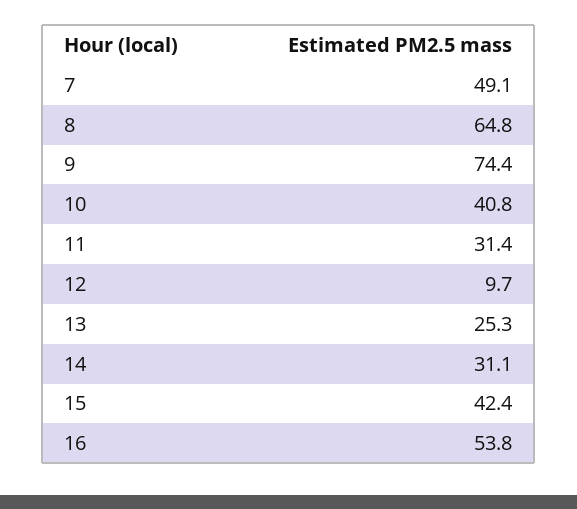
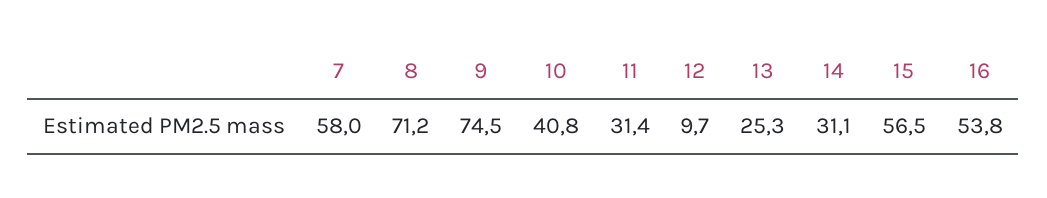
7: 49.1 -> 58
8: 64.8 -> 71.2
9: 74.4 -> 74.5
15: 42.4 -> 56.5

